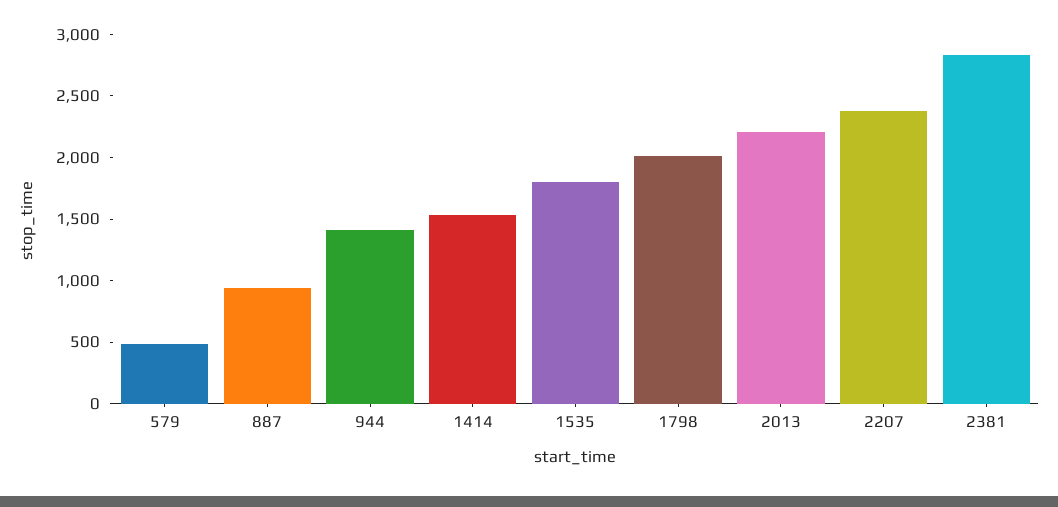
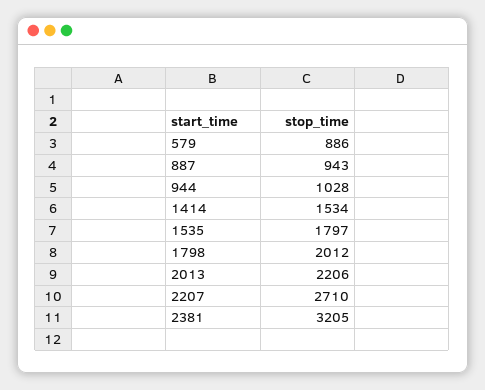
579: 500 -> 886
944: 1400 -> 1028
2207: 2400 -> 2710
2381: 2800 -> 3205

